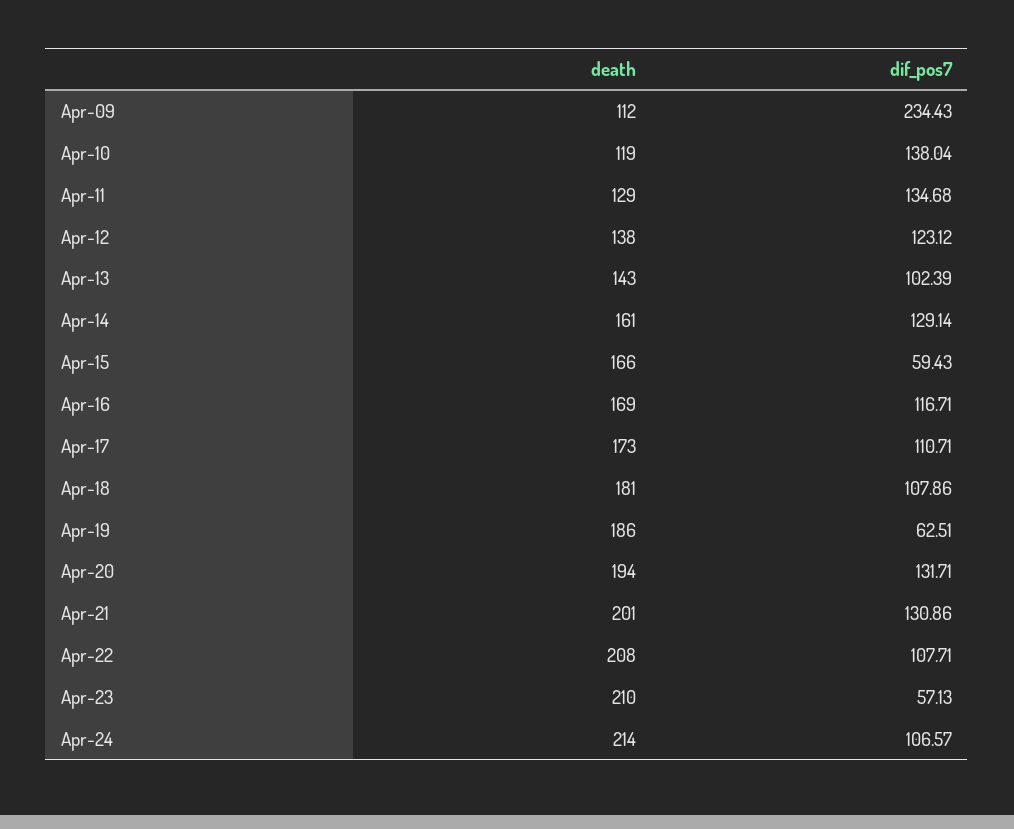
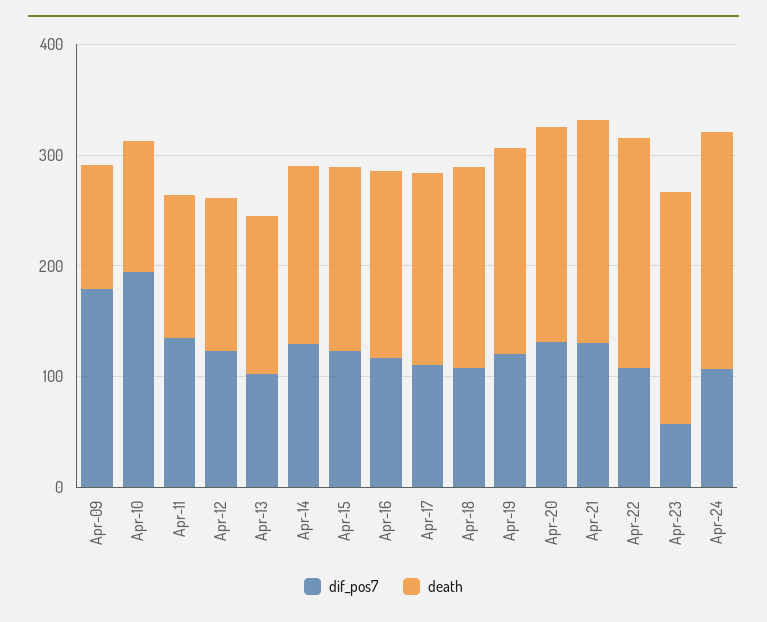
dif_pos7, Apr-09: 234.43 -> 180
dif_pos7, Apr-10: 138.04 -> 200
dif_pos7, Apr-15: 59.43 -> 120
dif_pos7, Apr-19: 62.51 -> 120

